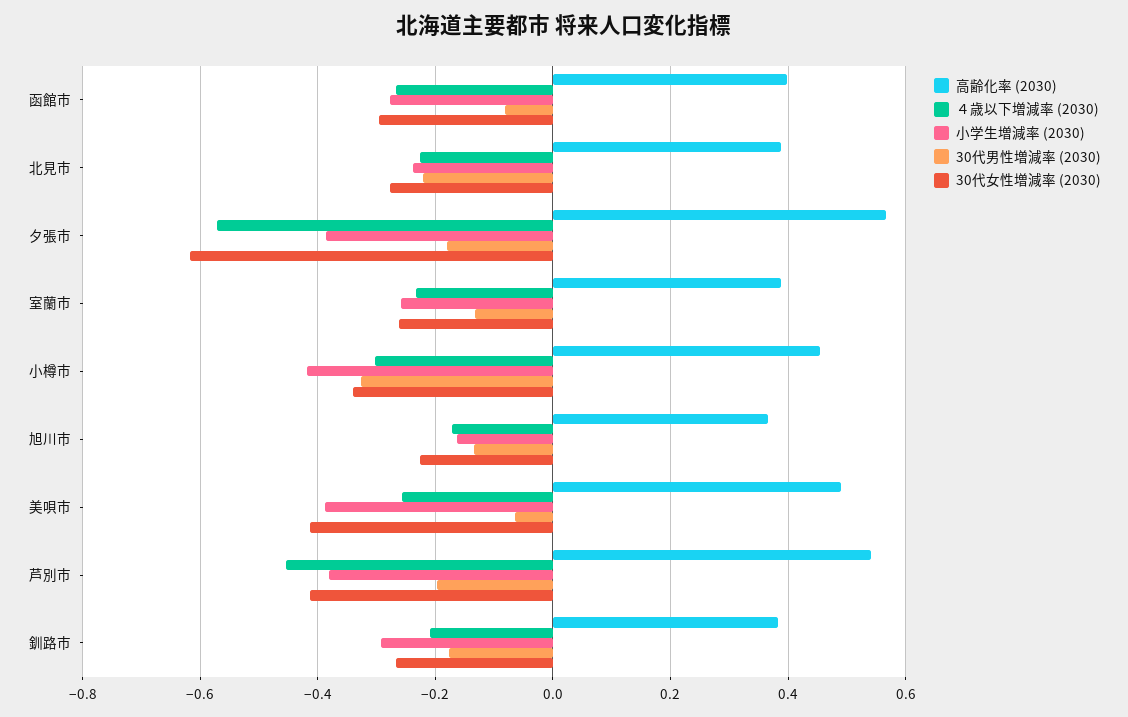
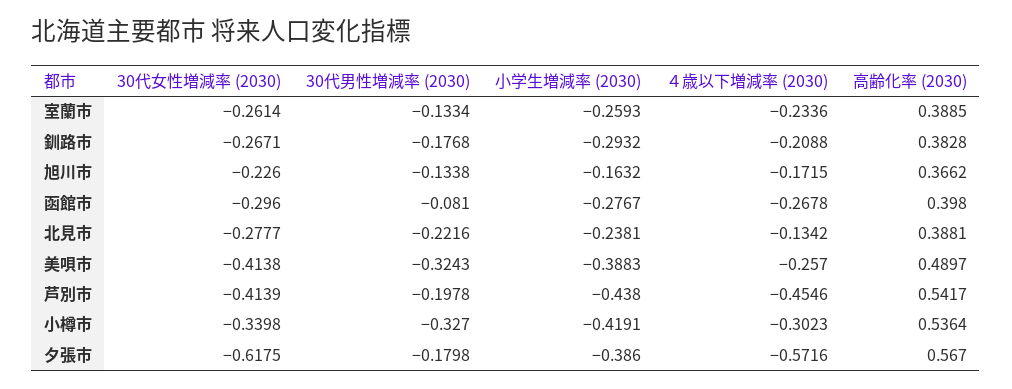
４歳以下増減率 (2030), 北見市: -0.22 -> -0.1342
高齢化率 (2030), 小樽市: 0.46 -> 0.5364
30代男性増減率 (2030), 美唄市: -0.06 -> -0.3243
小学生増減率 (2030), 芦別市: -0.38 -> -0.438

